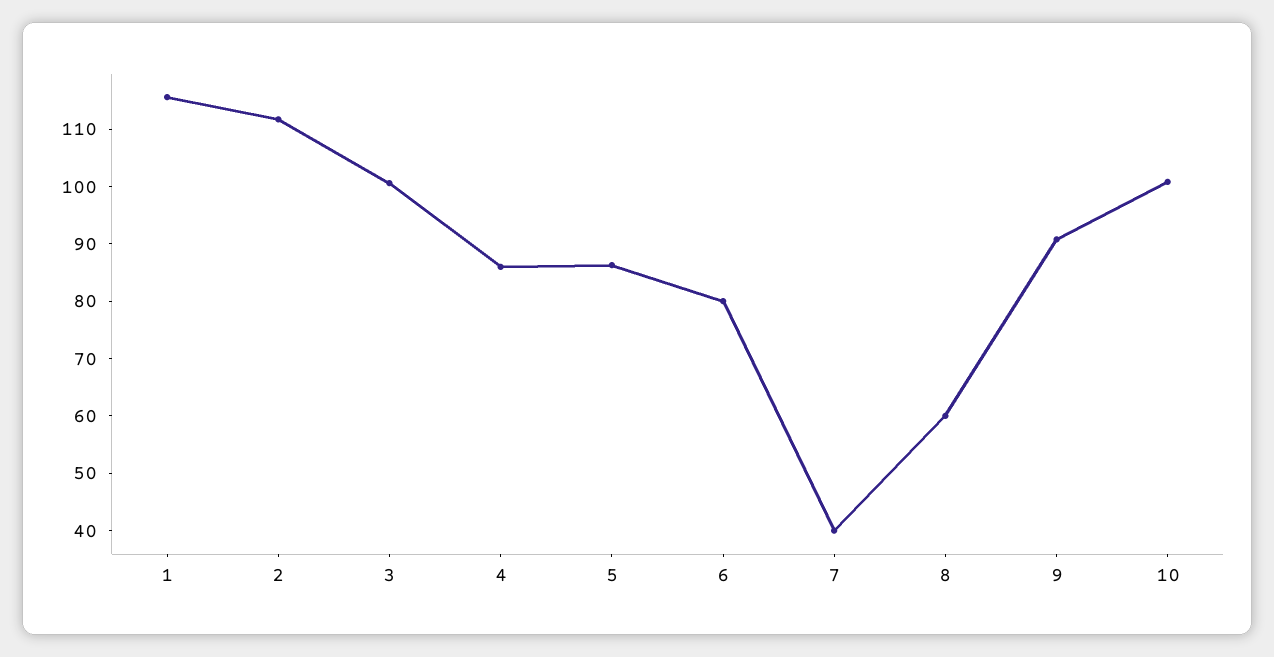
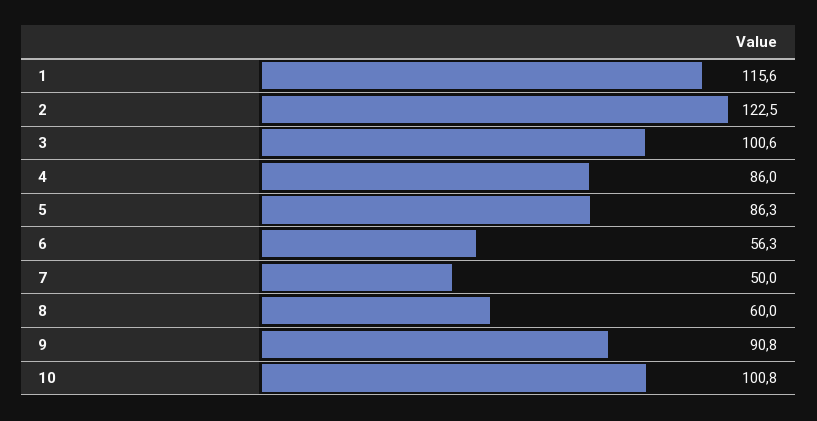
2: 112 -> 122.5
6: 80 -> 56.3
7: 40 -> 50

